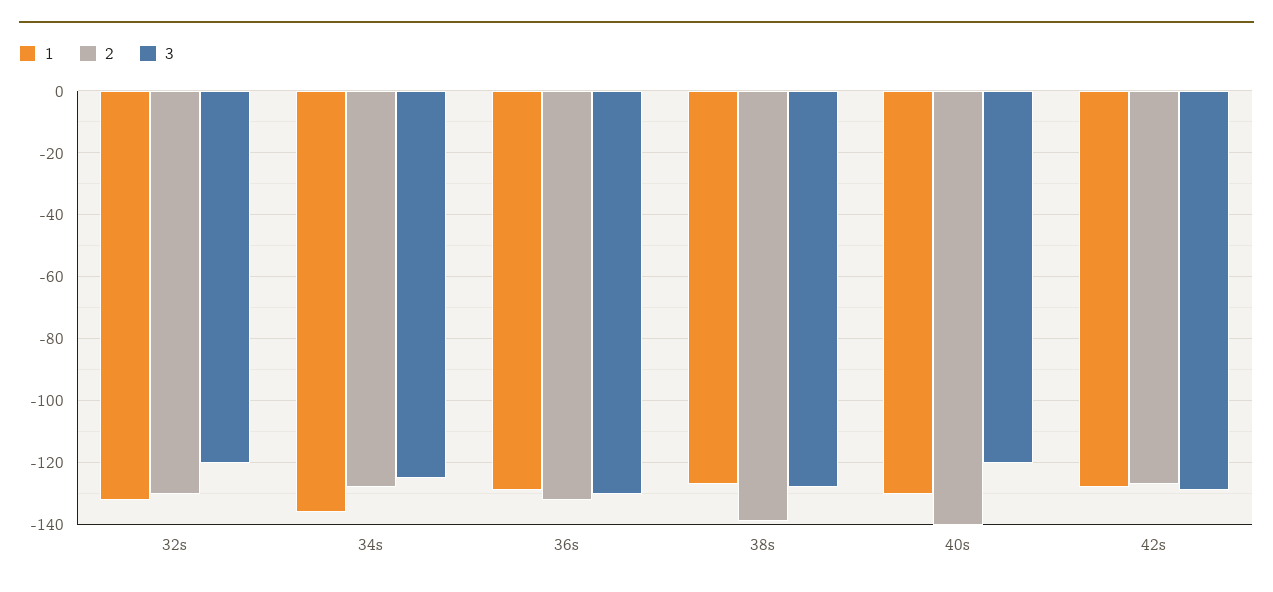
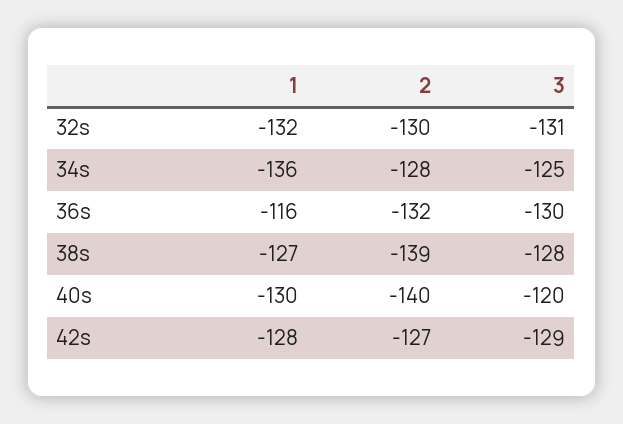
3, 32s: -120 -> -131
1, 36s: -130 -> -116

